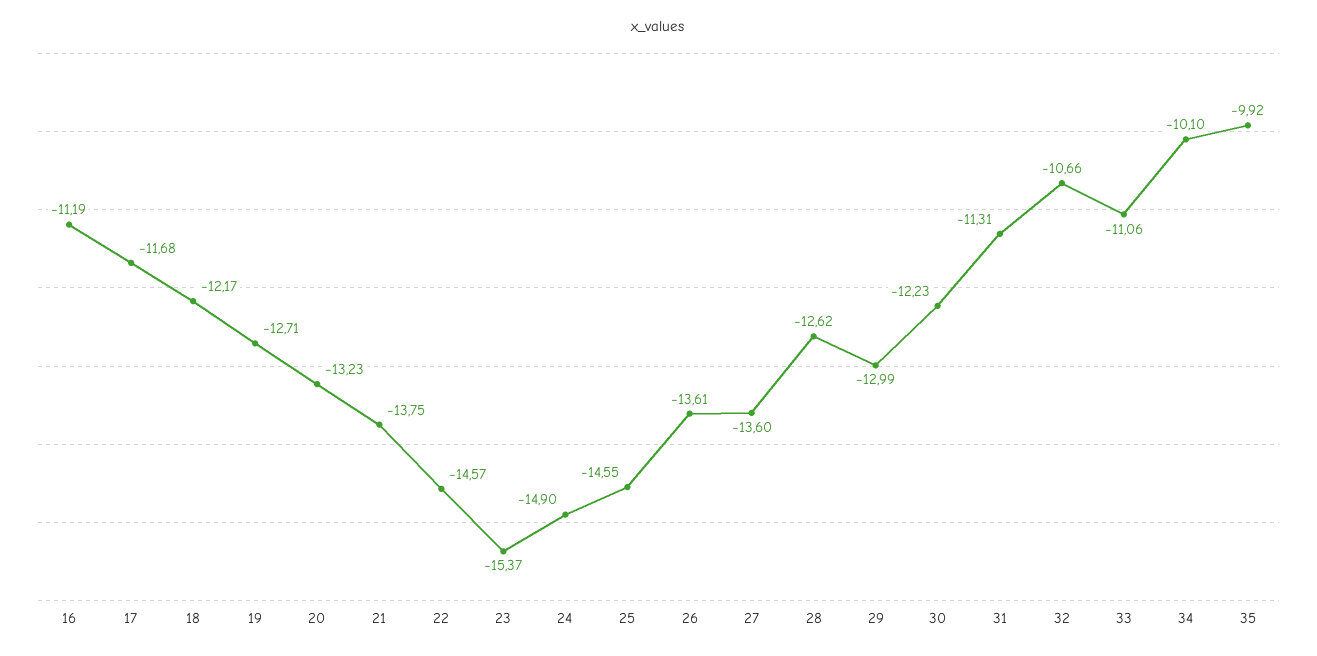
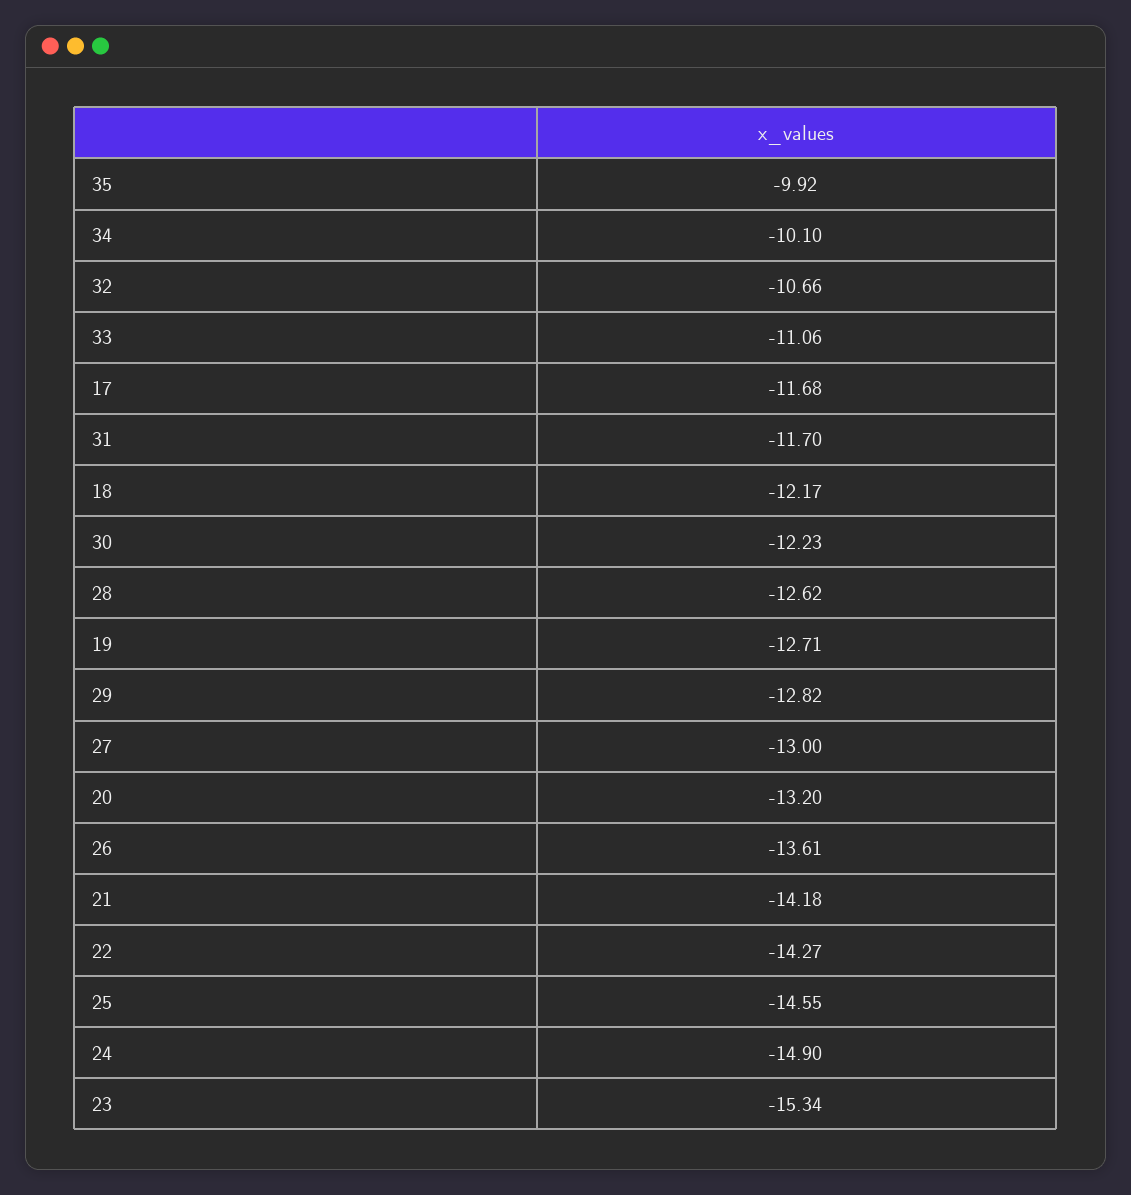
16: -11.19 -> none
20: -13.23 -> -13.2
21: -13.75 -> -14.18
22: -14.57 -> -14.27
23: -15.37 -> -15.34
27: -13.6 -> -13
29: -12.99 -> -12.82
31: -11.31 -> -11.7

